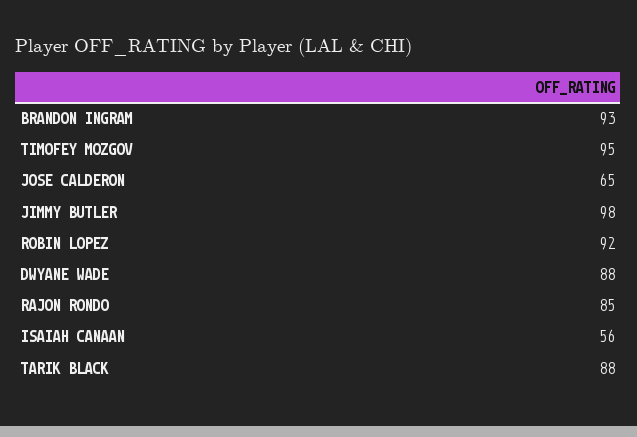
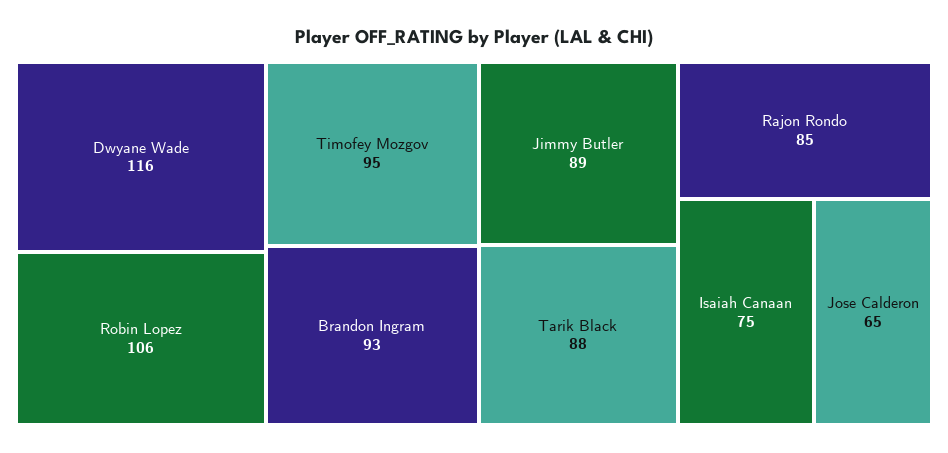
JIMMY BUTLER: 98 -> 89
ROBIN LOPEZ: 92 -> 106
DWYANE WADE: 88 -> 116
ISAIAH CANAAN: 56 -> 75

